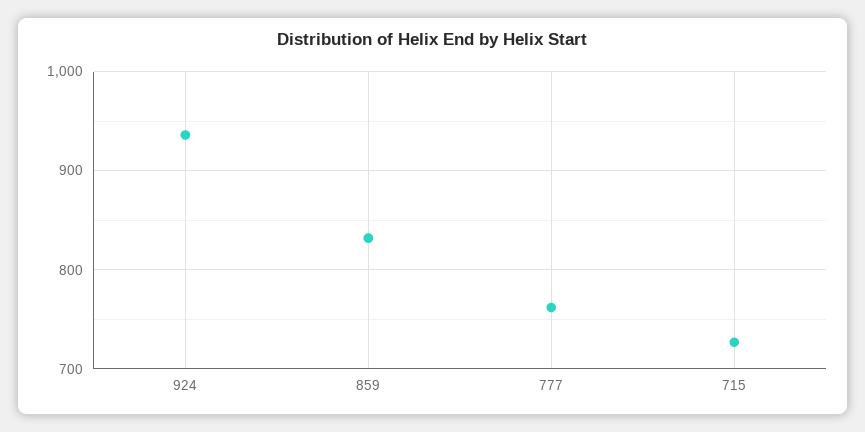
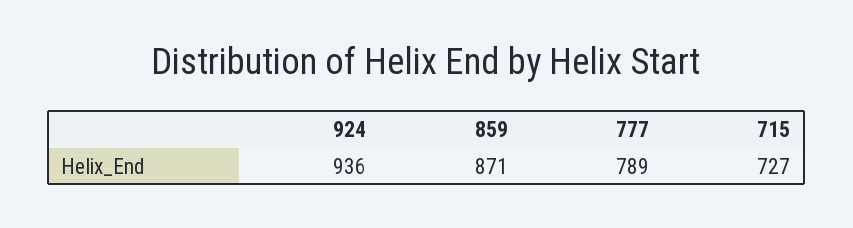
859: 830 -> 871
777: 760 -> 789

